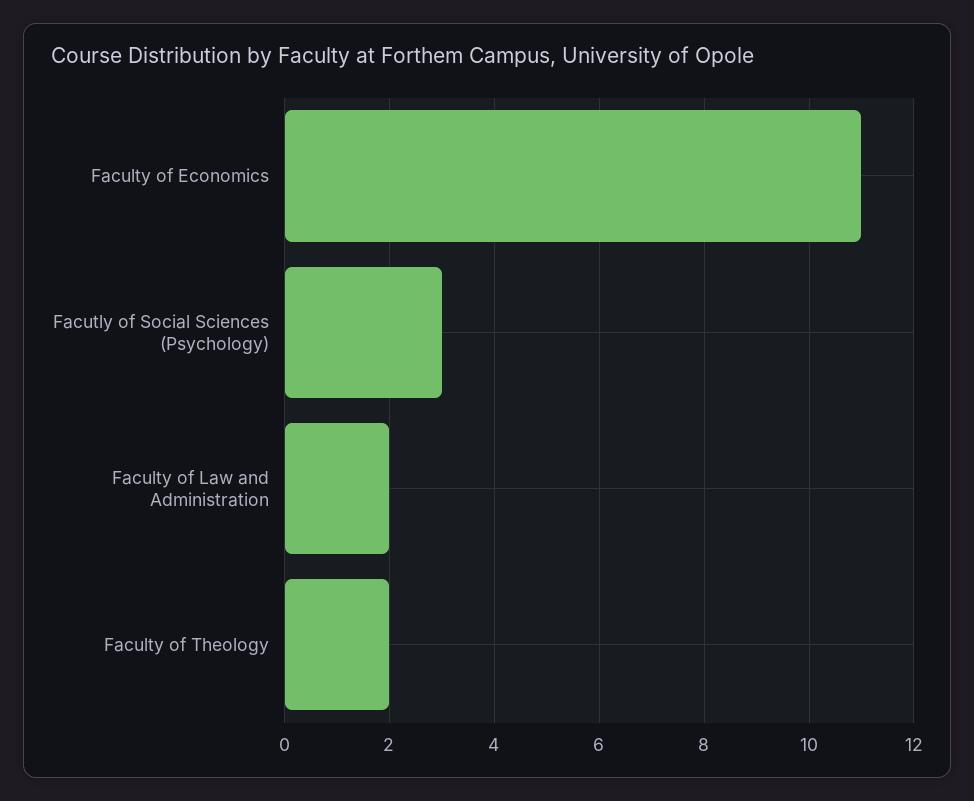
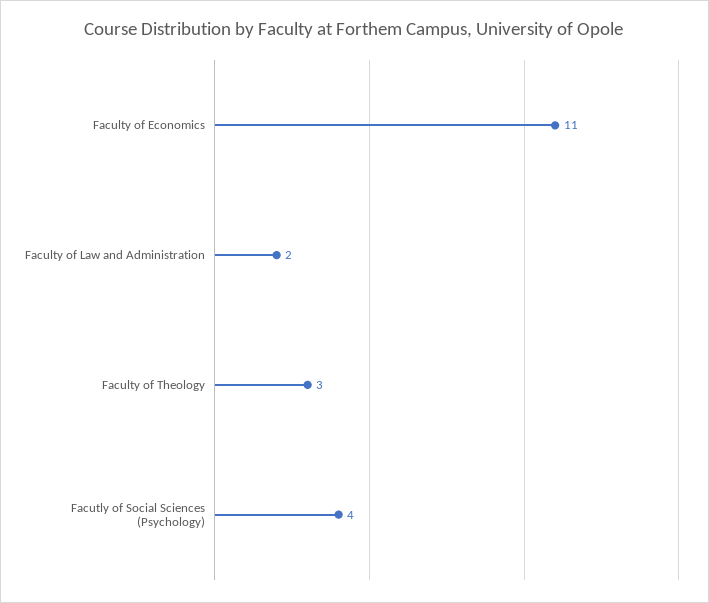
Facutly of Social Sciences (Psychology): 3 -> 4
Faculty of Theology: 2 -> 3

